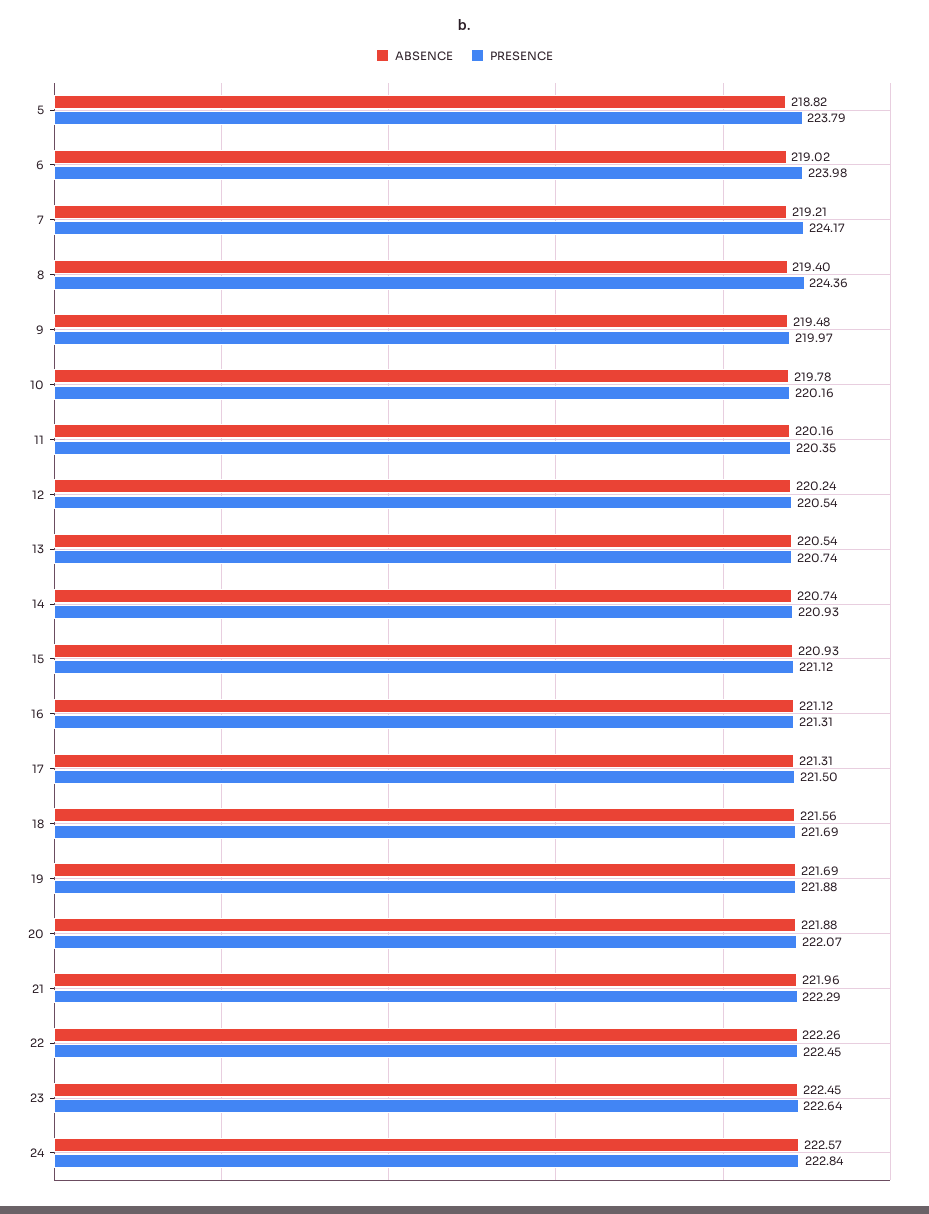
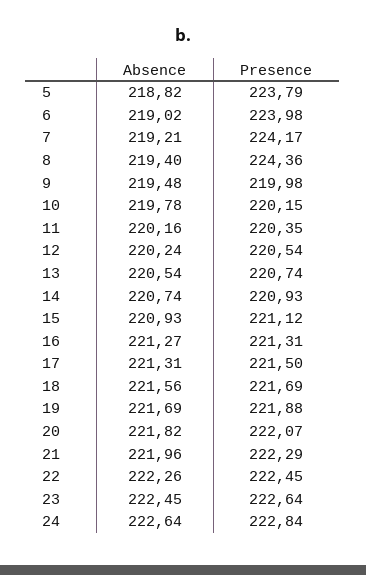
PRESENCE, 9: 219.97 -> 219.98
PRESENCE, 10: 220.16 -> 220.15
ABSENCE, 16: 221.12 -> 221.27
ABSENCE, 20: 221.88 -> 221.82
ABSENCE, 24: 222.57 -> 222.64

